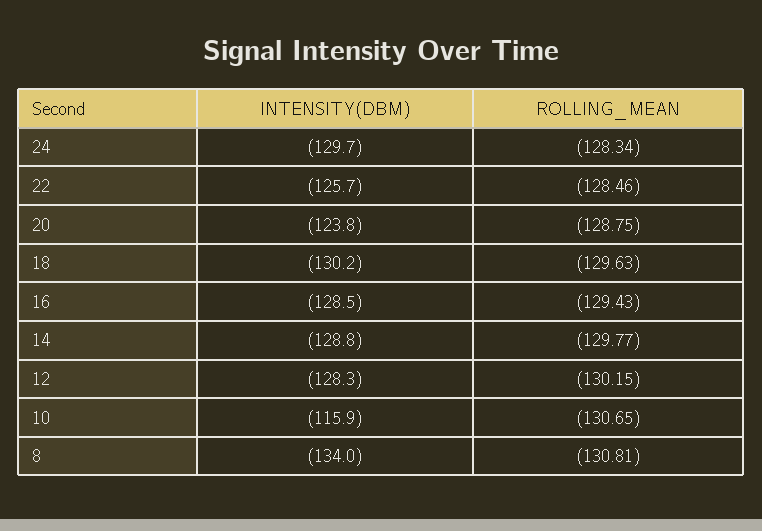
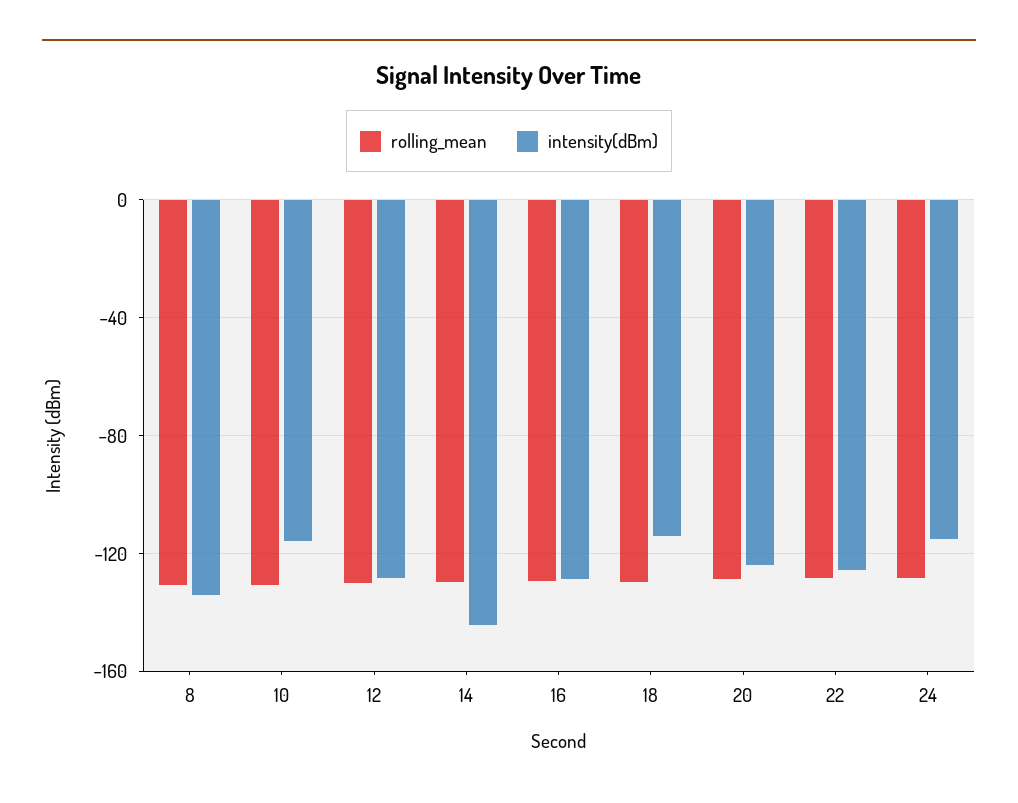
INTENSITY(DBM), 24: -129.7 -> -115
INTENSITY(DBM), 18: -130.2 -> -115
INTENSITY(DBM), 14: -128.8 -> -145

